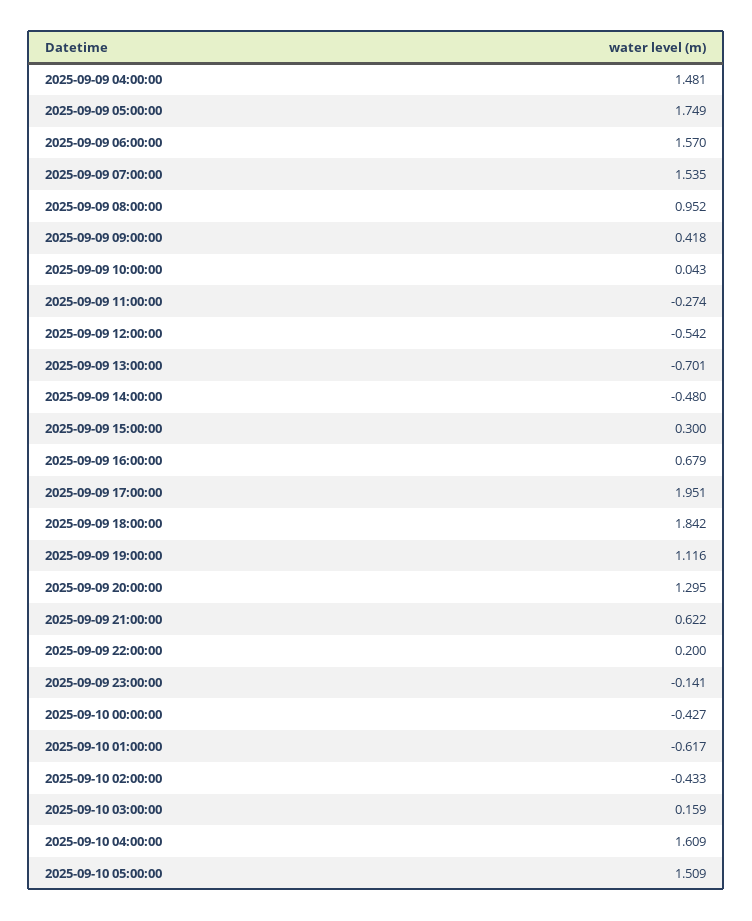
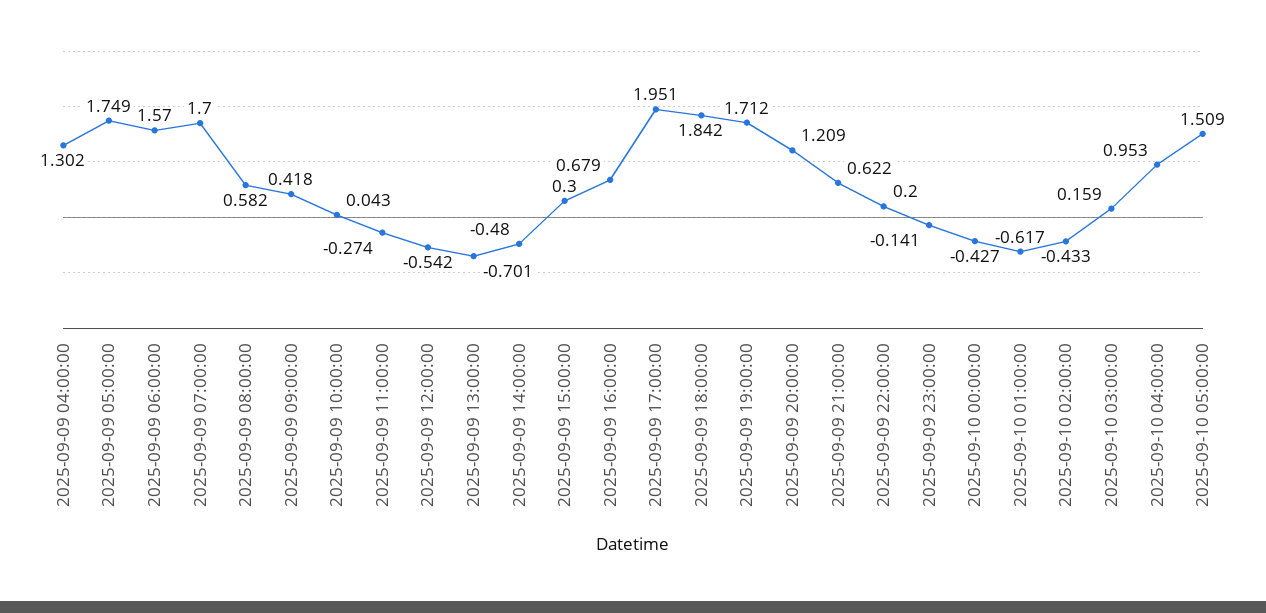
2025-09-09 04:00:00: 1.481 -> 1.302
2025-09-09 07:00:00: 1.535 -> 1.7
2025-09-09 08:00:00: 0.952 -> 0.582
2025-09-09 19:00:00: 1.116 -> 1.712
2025-09-09 20:00:00: 1.295 -> 1.209
2025-09-10 04:00:00: 1.609 -> 0.953

